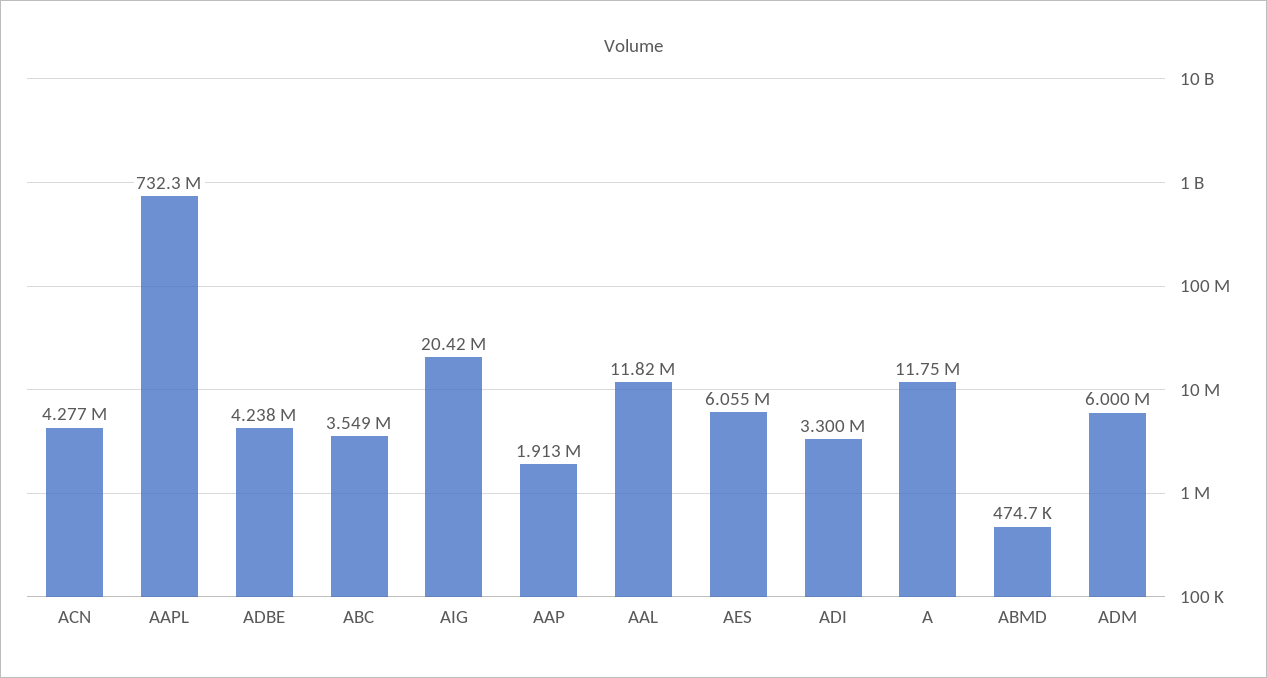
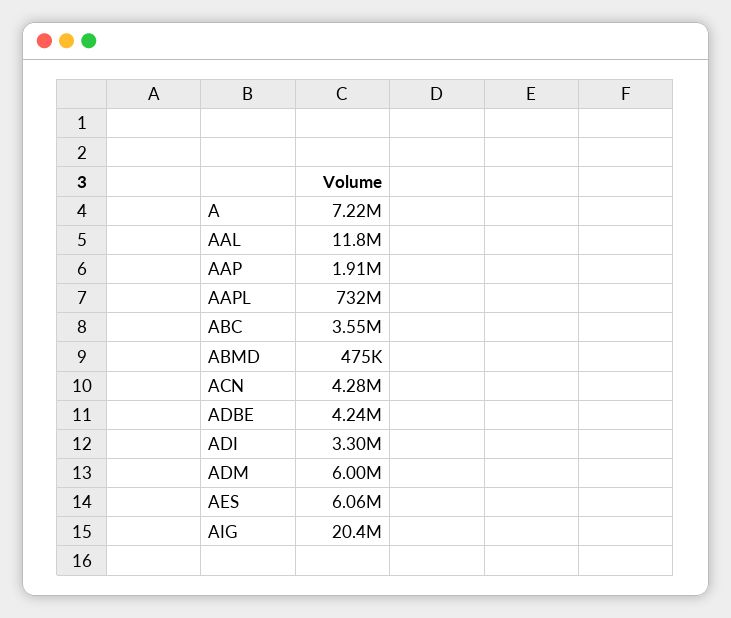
A: 11750000 -> 7220000

